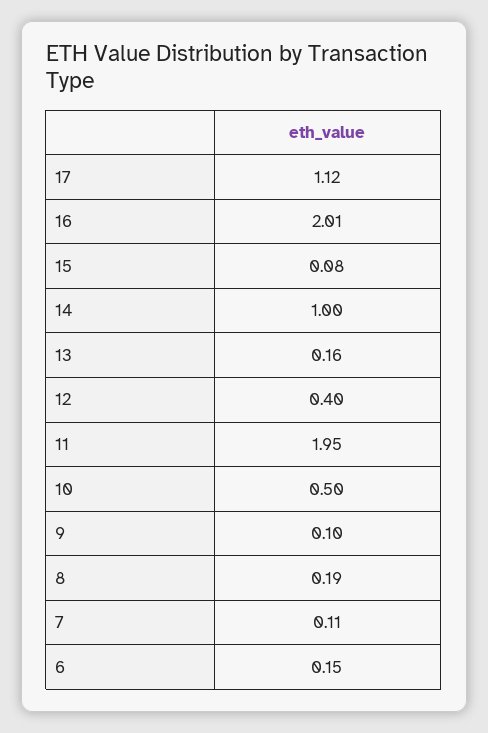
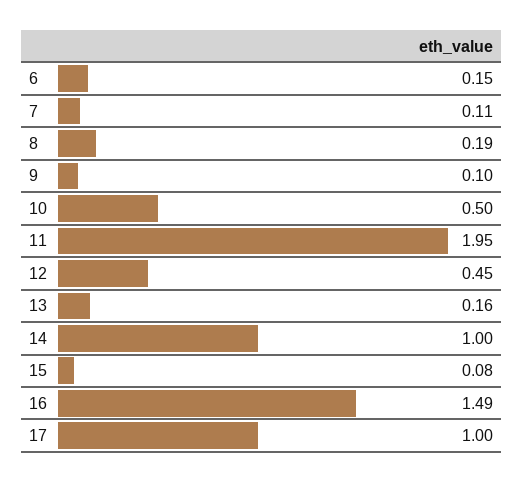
17: 1.12 -> 1
16: 2.01 -> 1.49
12: 0.4 -> 0.45

